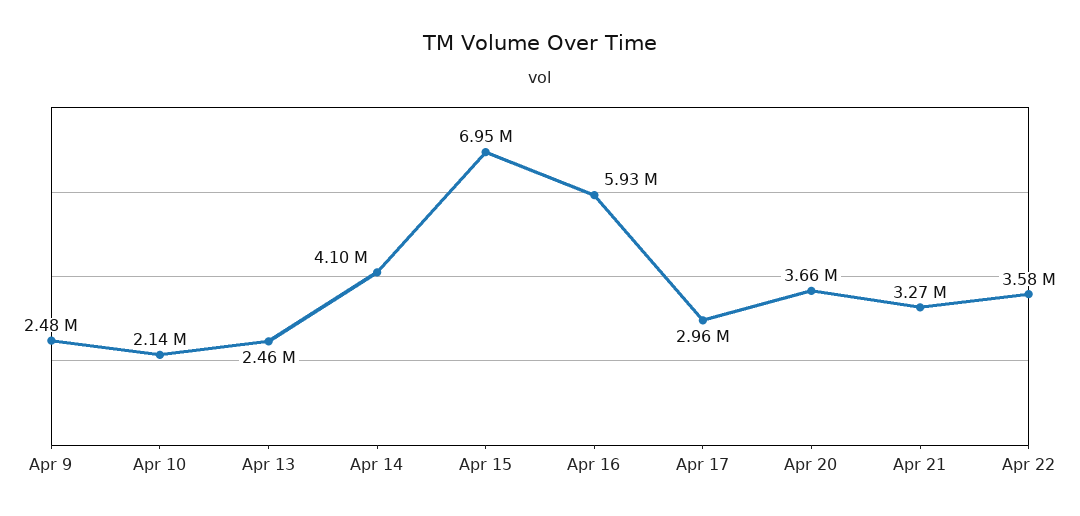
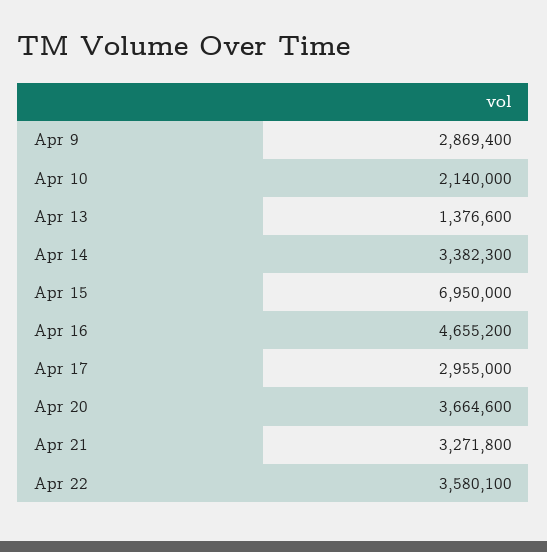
Apr 9: 2480000 -> 2869400
Apr 13: 2460000 -> 1376600
Apr 14: 4100000 -> 3382300
Apr 16: 5930000 -> 4655200

